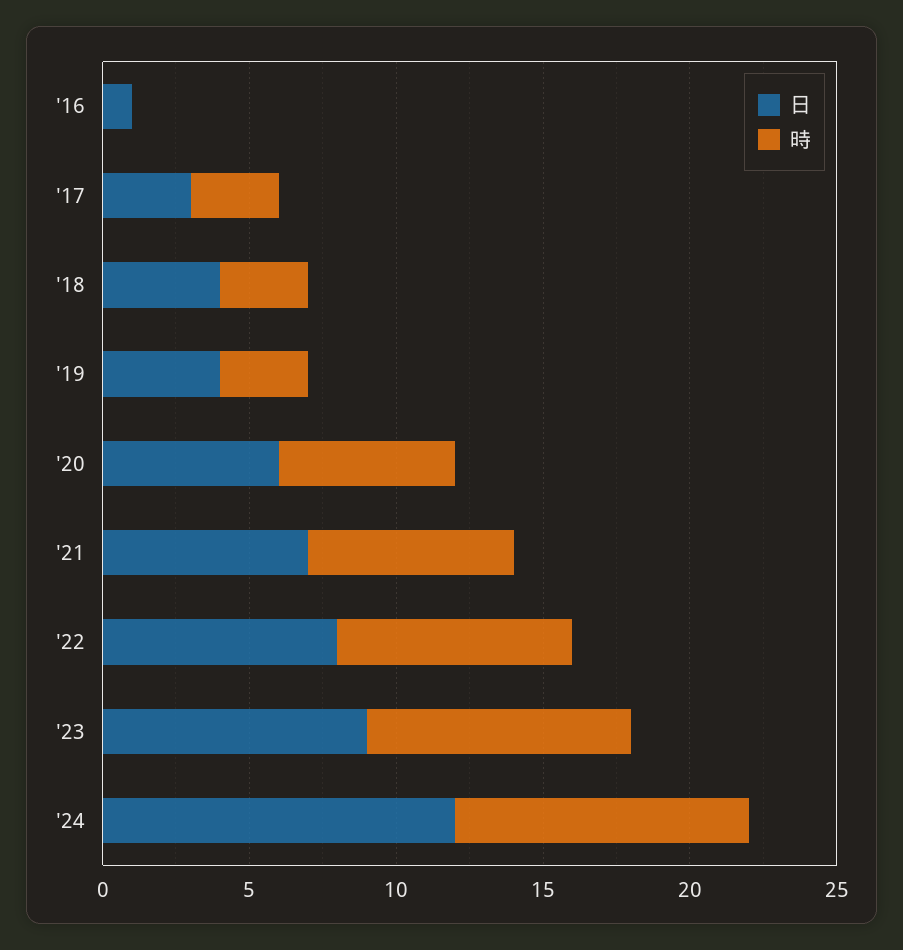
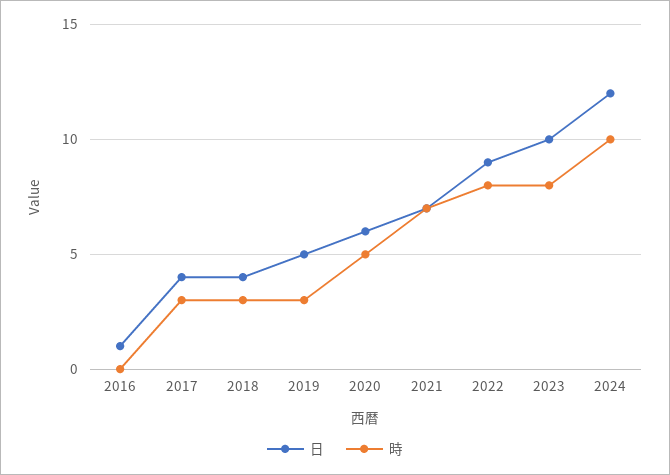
日, '17: 3 -> 4
日, '19: 4 -> 5
時, '20: 6 -> 5
日, '22: 8 -> 9
日, '23: 9 -> 10
時, '23: 9 -> 8

